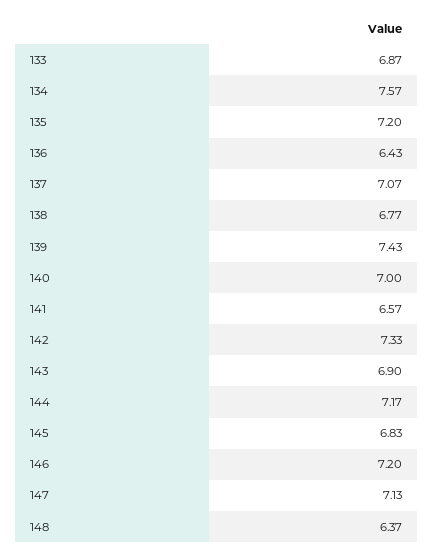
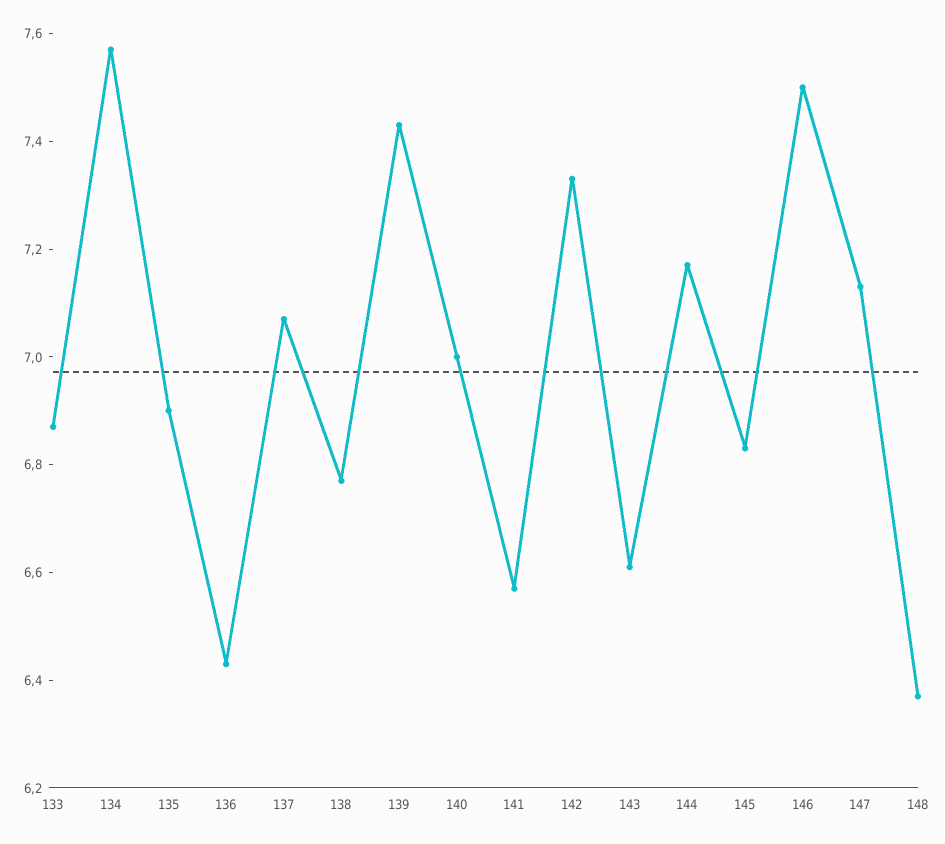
135: 7.2 -> 6.9
143: 6.9 -> 6.6
146: 7.2 -> 7.5

